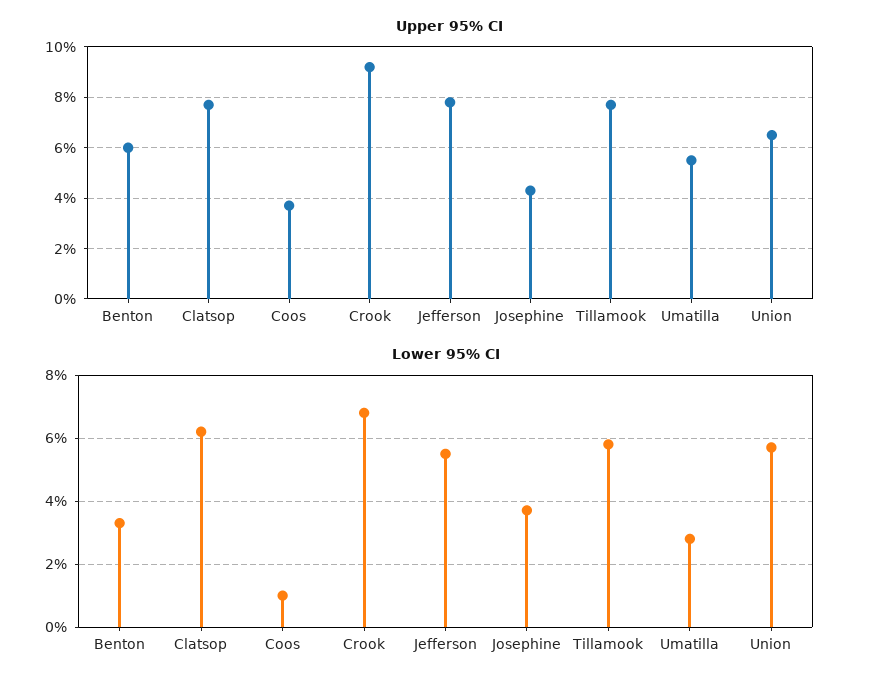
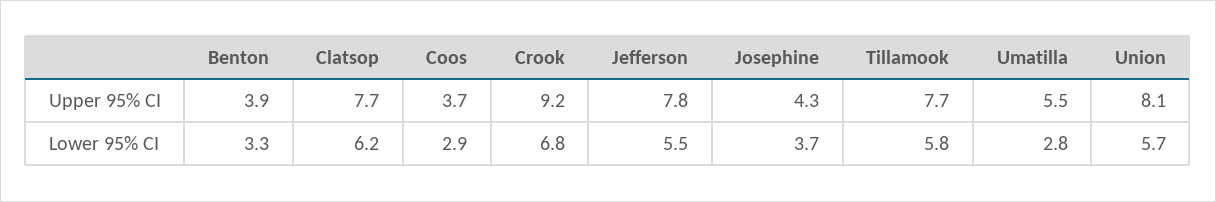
Upper 95% CI, Benton: 6 -> 3.9
Upper 95% CI, Union: 6.5 -> 8.1
Lower 95% CI, Coos: 1 -> 2.9

